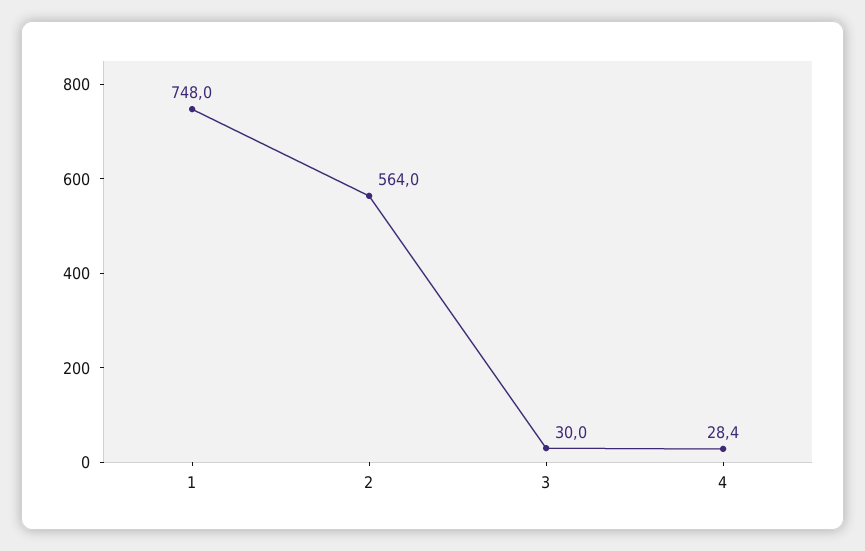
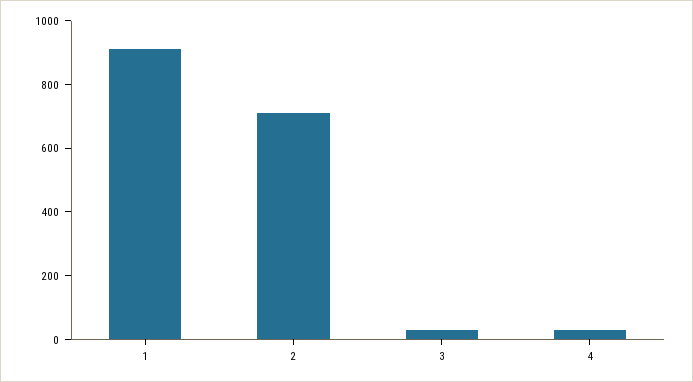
1: 748 -> 900
2: 564 -> 700

